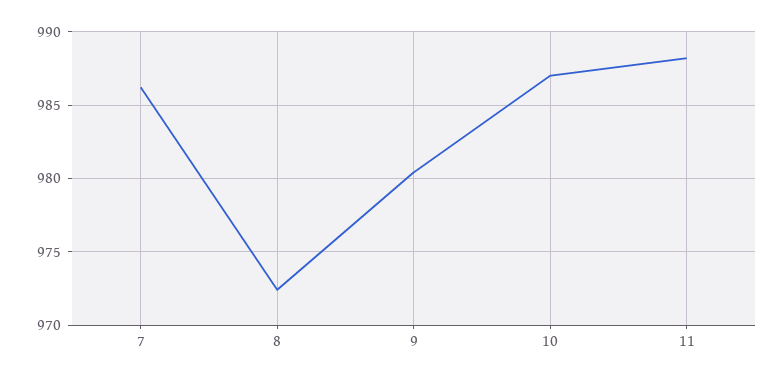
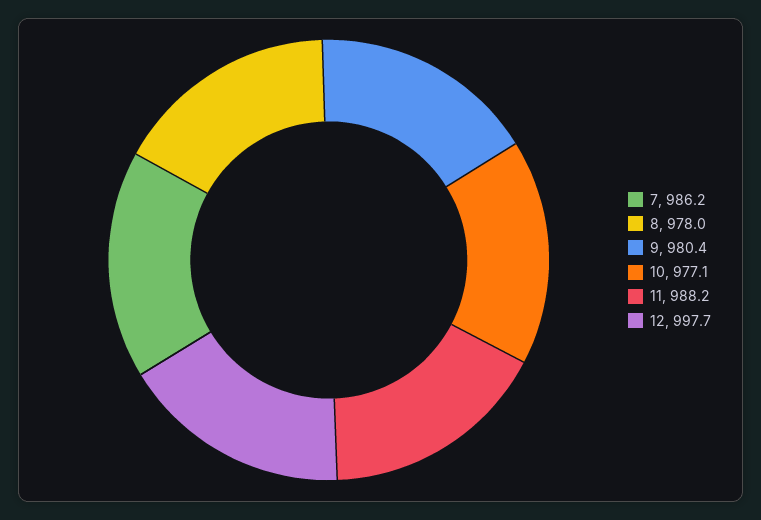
8: 972.5 -> 978
10: 987 -> 977.1
12: none -> 997.7

